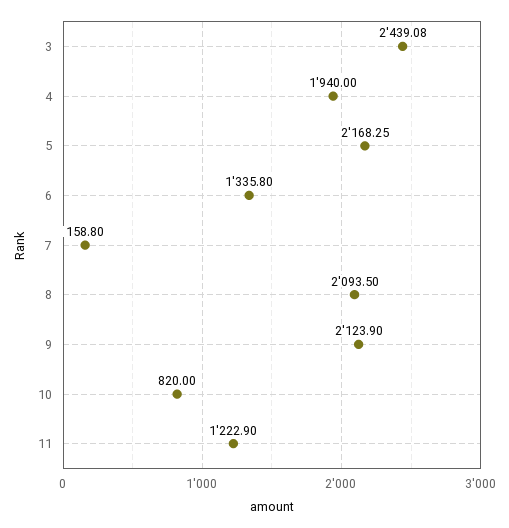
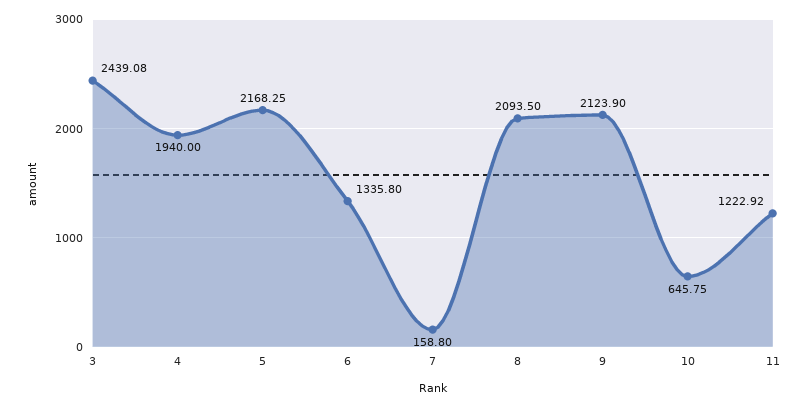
10: 820 -> 645.75
11: 1222.9 -> 1222.92

